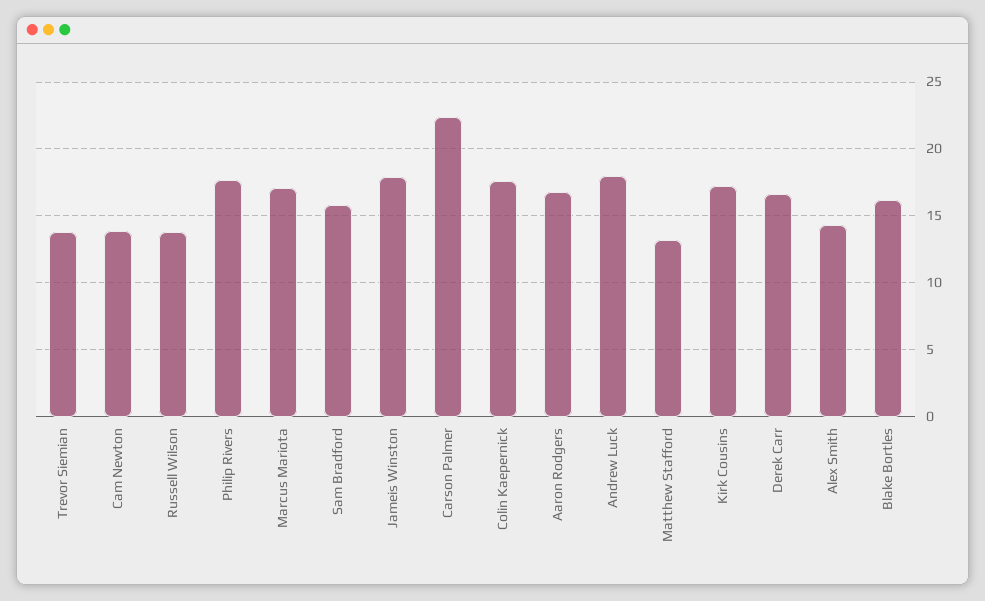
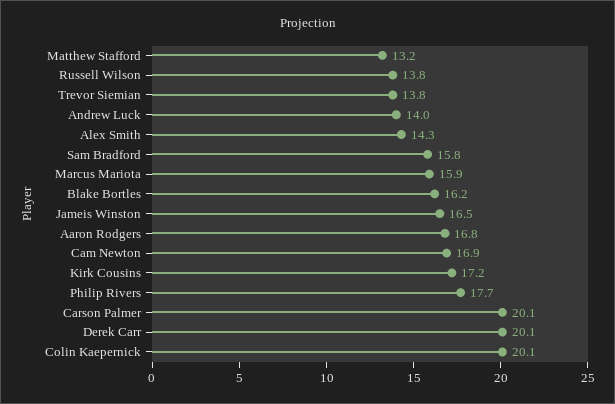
Cam Newton: 14 -> 16.9
Marcus Mariota: 17 -> 15.9
Jameis Winston: 18 -> 16.5
Carson Palmer: 22.5 -> 20.1
Colin Kaepernick: 17.5 -> 20.1
Andrew Luck: 18 -> 14
Derek Carr: 16.5 -> 20.1

